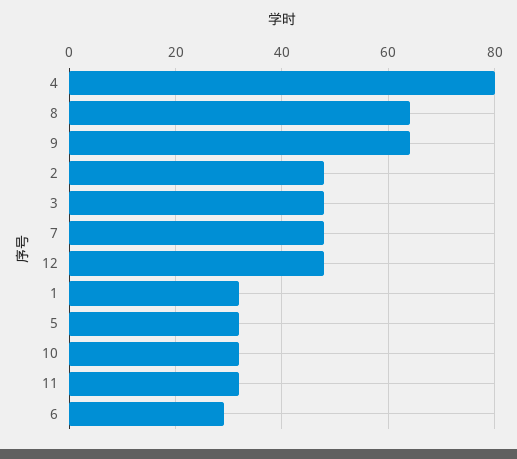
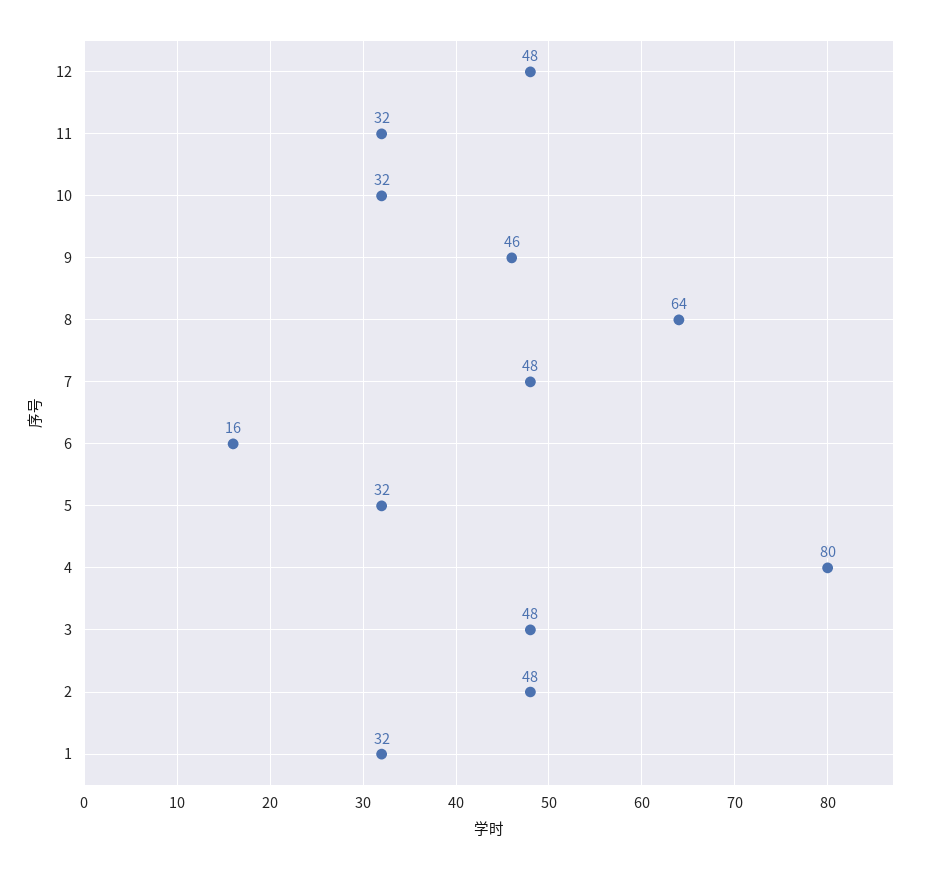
9: 65 -> 46
6: 30 -> 16

